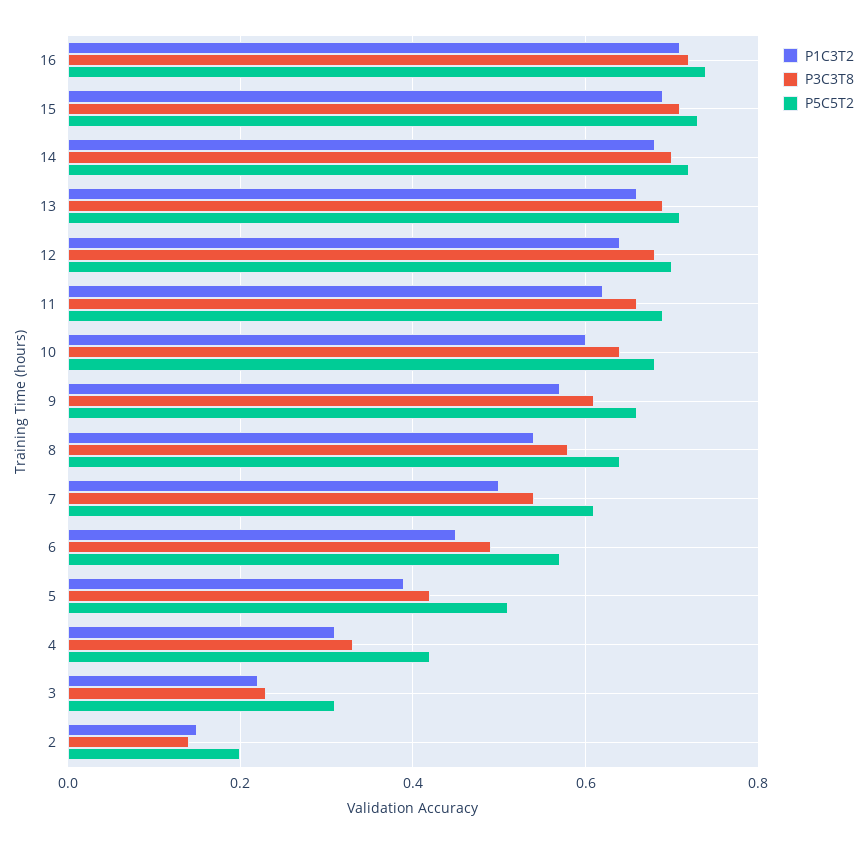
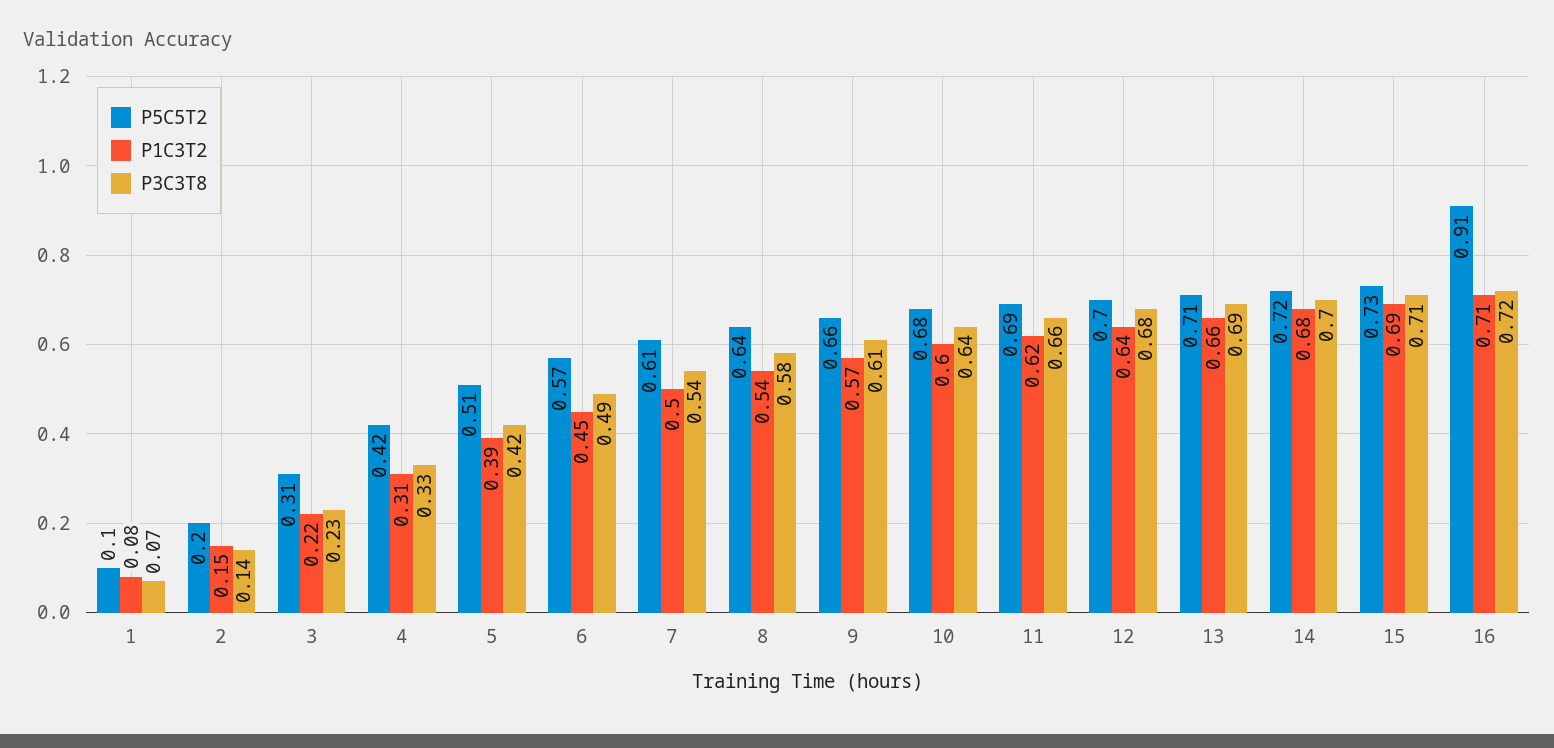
P5C5T2, 16: 0.75 -> 0.91
P5C5T2, 1: none -> 0.1
P1C3T2, 1: none -> 0.08
P3C3T8, 1: none -> 0.07

